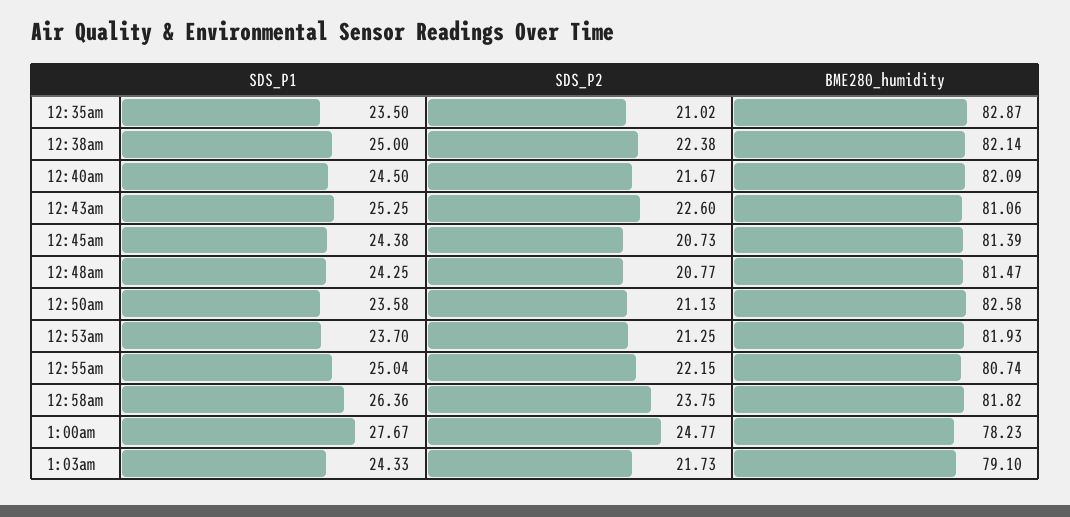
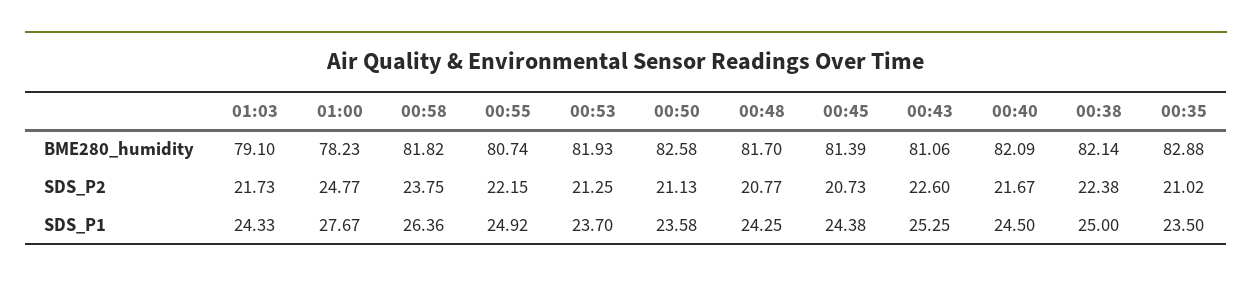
BME280_humidity, 12:35am: 82.87 -> 82.88
BME280_humidity, 12:48am: 81.47 -> 81.7
SDS_P1, 12:55am: 25.04 -> 24.92

